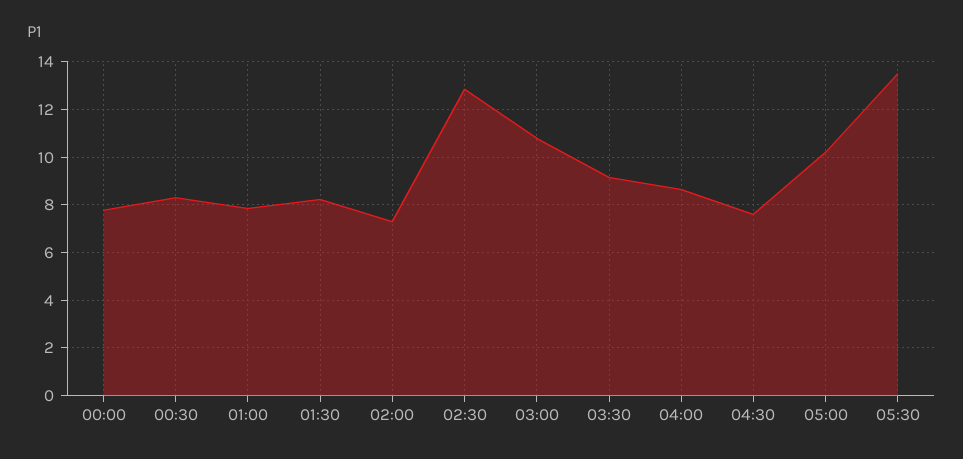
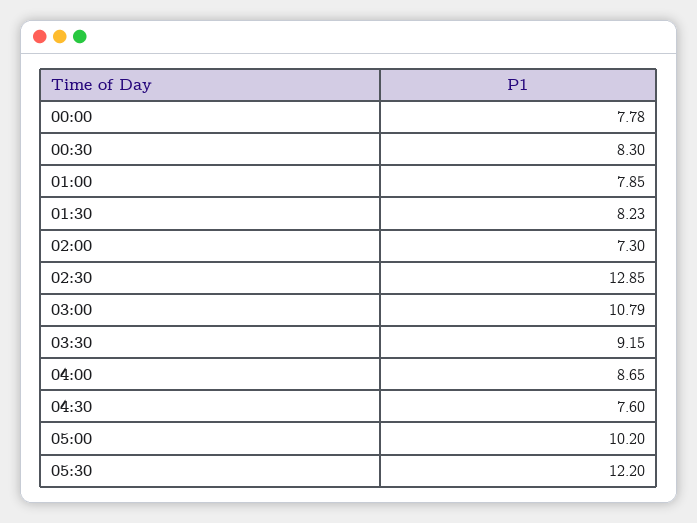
05:30: 13.5 -> 12.2

